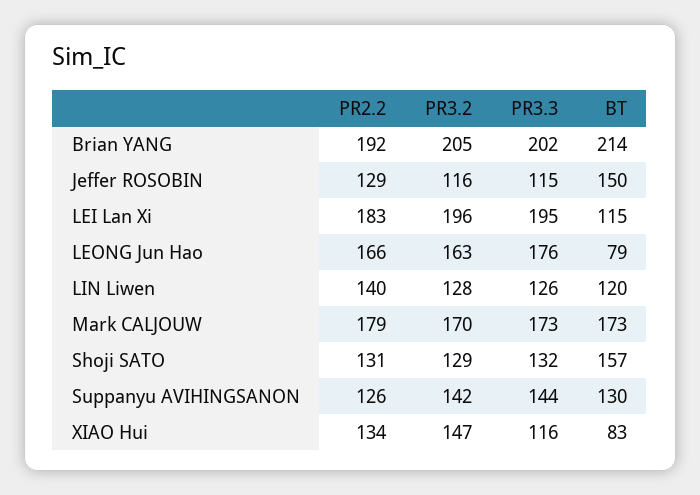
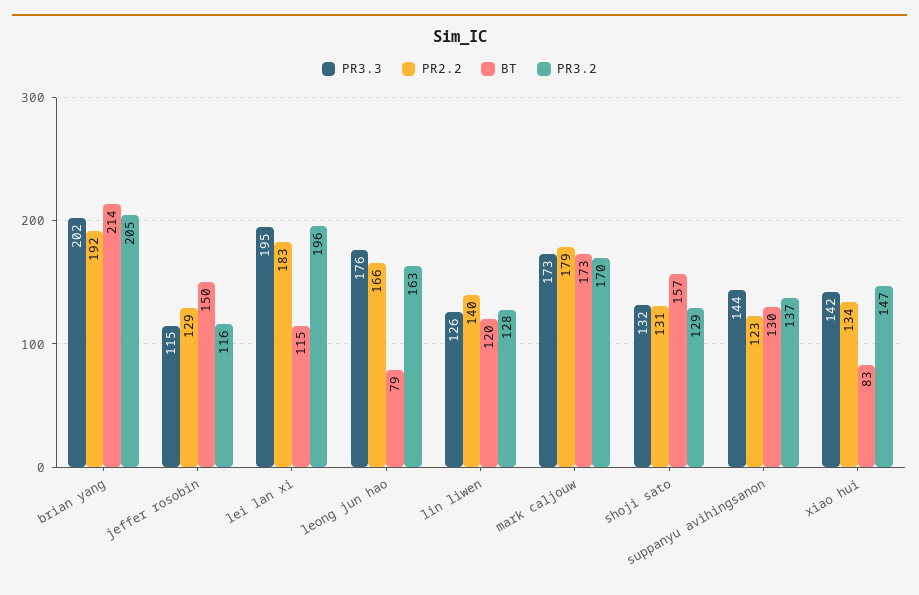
PR2.2, Suppanyu AVIHINGSANON: 126 -> 123
PR3.2, Suppanyu AVIHINGSANON: 142 -> 137
PR3.3, XIAO Hui: 116 -> 142

